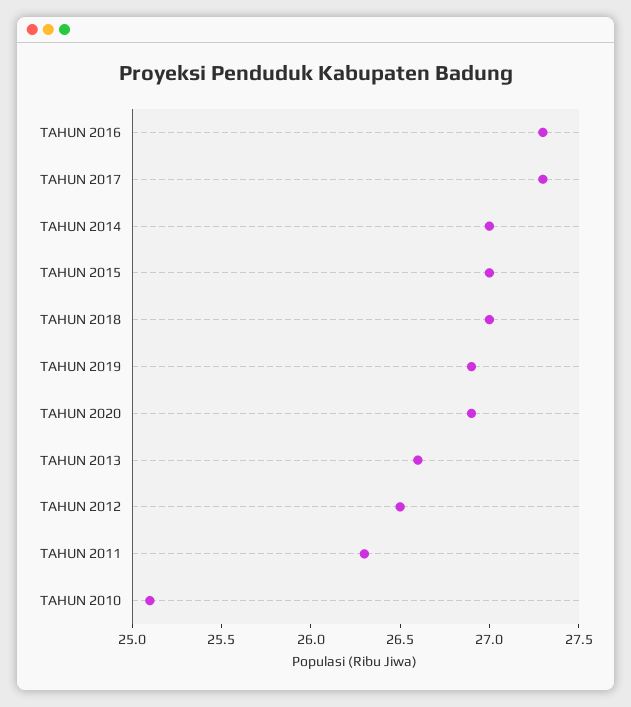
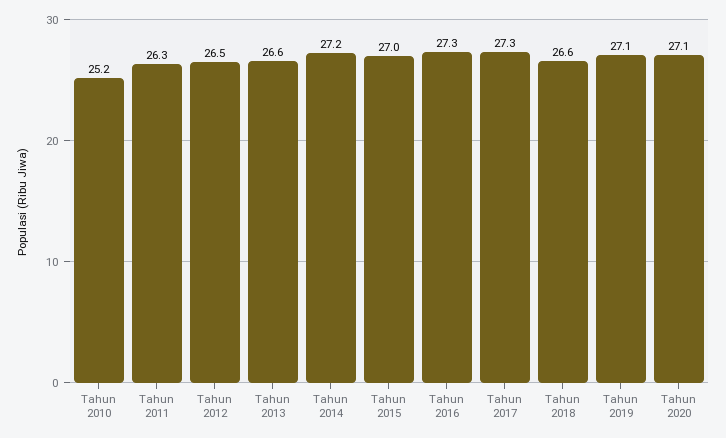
TAHUN 2014: 27 -> 27.2
TAHUN 2018: 27 -> 26.6
TAHUN 2019: 26.9 -> 27.1
TAHUN 2020: 26.9 -> 27.1
TAHUN 2010: 25.1 -> 25.2

